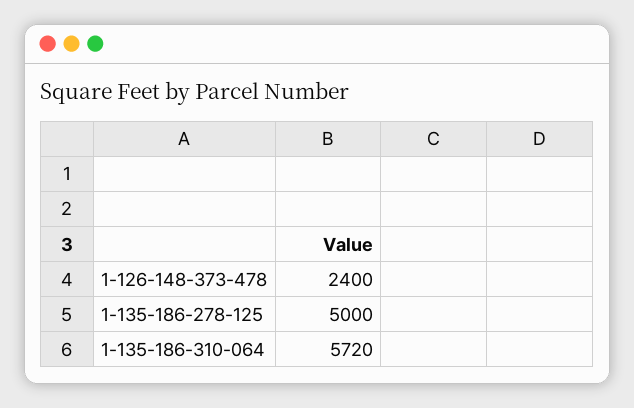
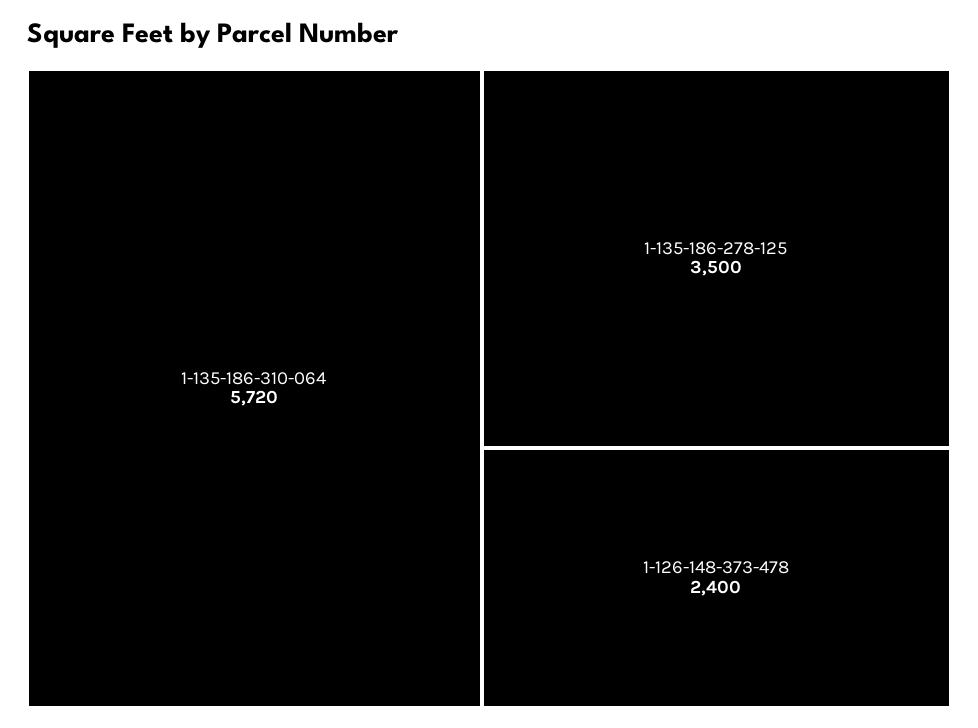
1-135-186-278-125: 5000 -> 3500

